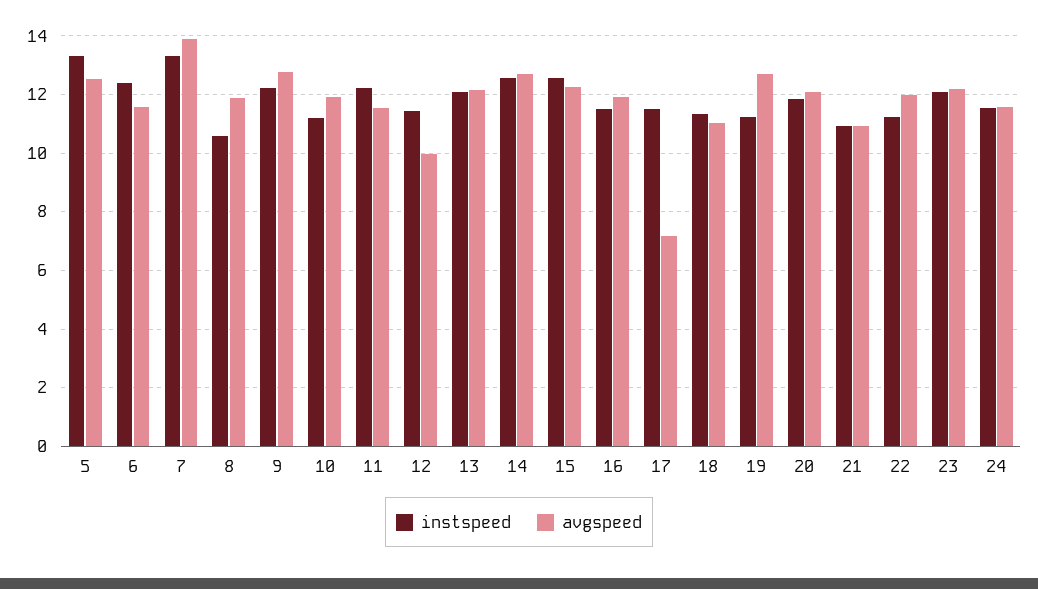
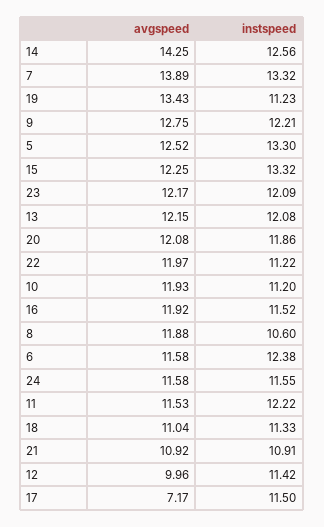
avgspeed, 14: 12.75 -> 14.25
instspeed, 15: 12.5 -> 13.32
avgspeed, 19: 12.75 -> 13.43

